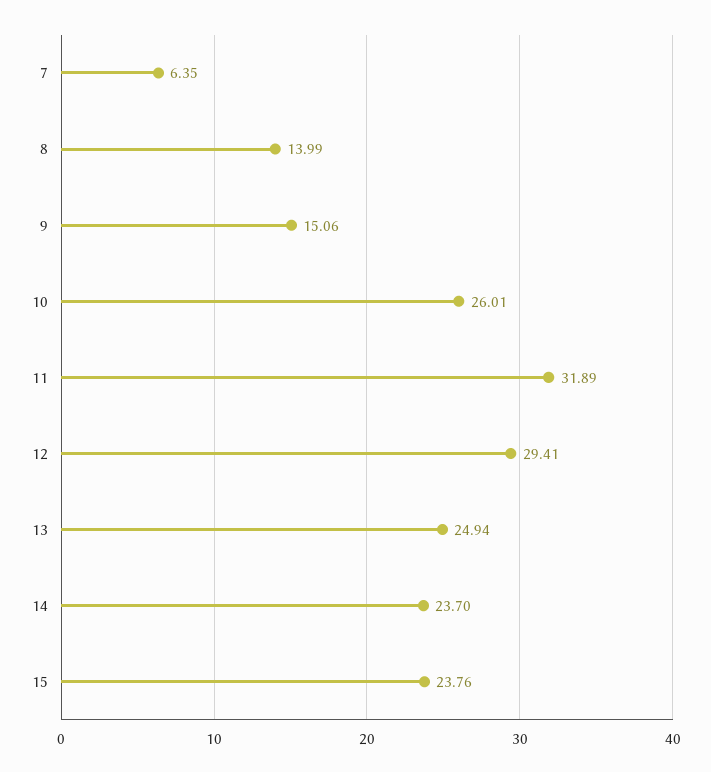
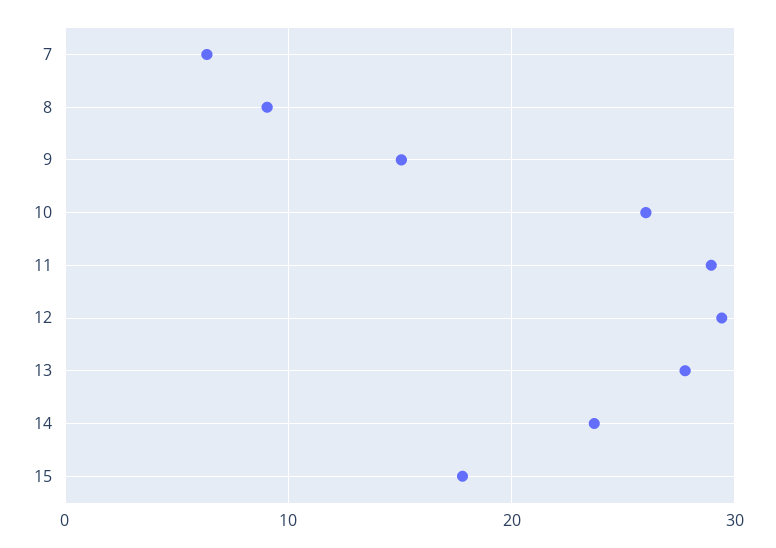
8: 13.99 -> 9
11: 31.89 -> 29
13: 24.94 -> 28
15: 23.76 -> 18

